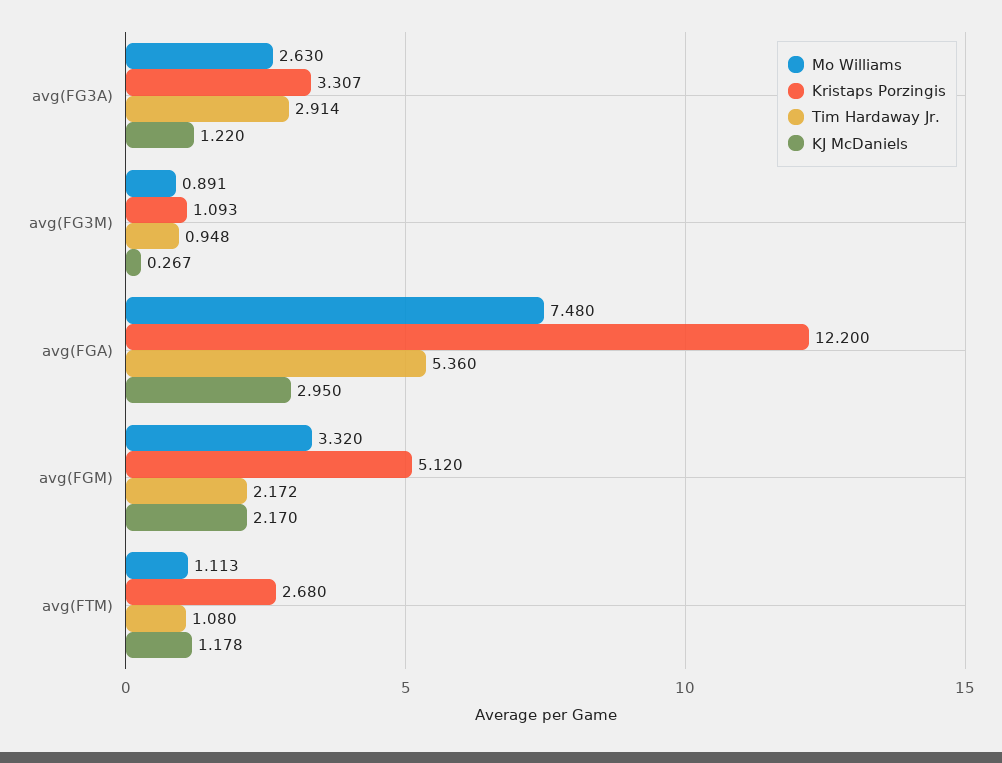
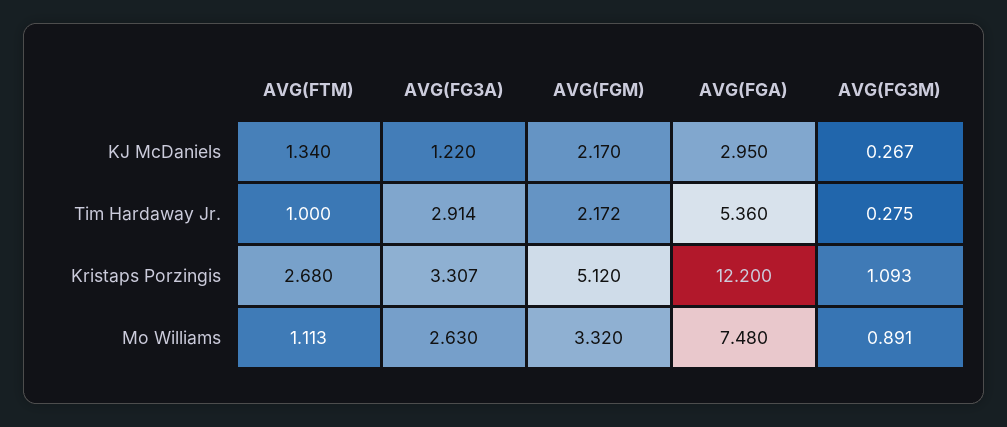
Tim Hardaway Jr., avg(FG3M): 0.948 -> 0.275
Tim Hardaway Jr., avg(FTM): 1.08 -> 1
KJ McDaniels, avg(FTM): 1.178 -> 1.34

